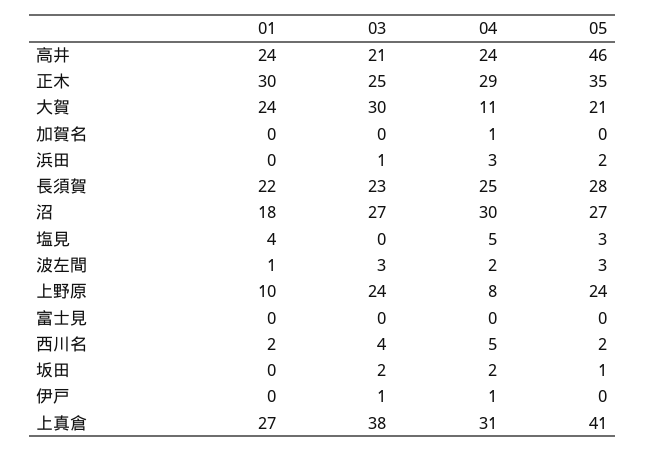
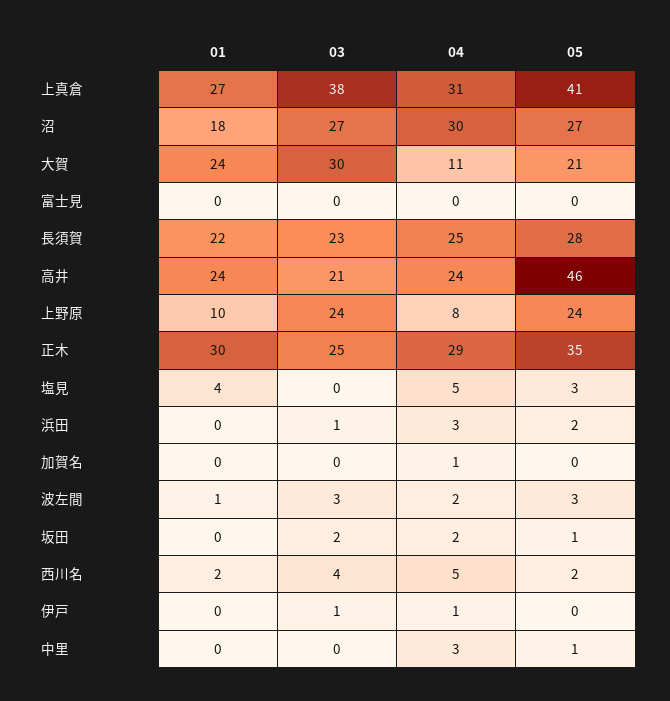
01, 中里: none -> 0
03, 中里: none -> 0
04, 中里: none -> 3
05, 中里: none -> 1

